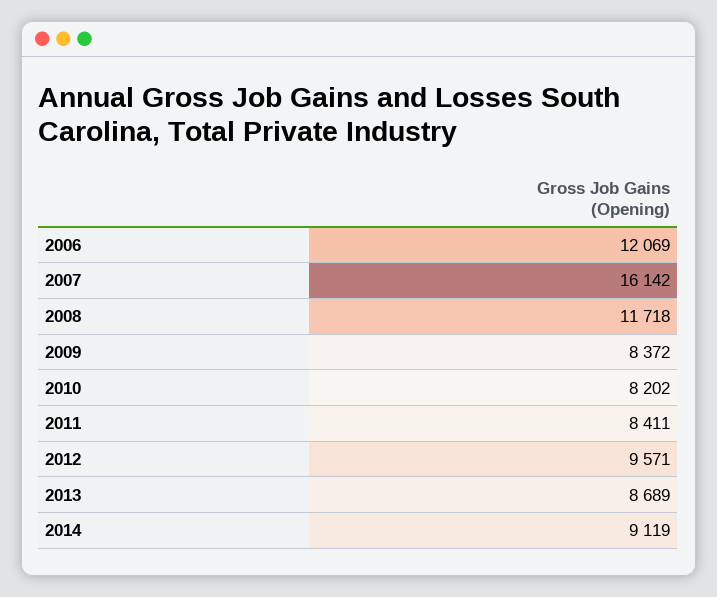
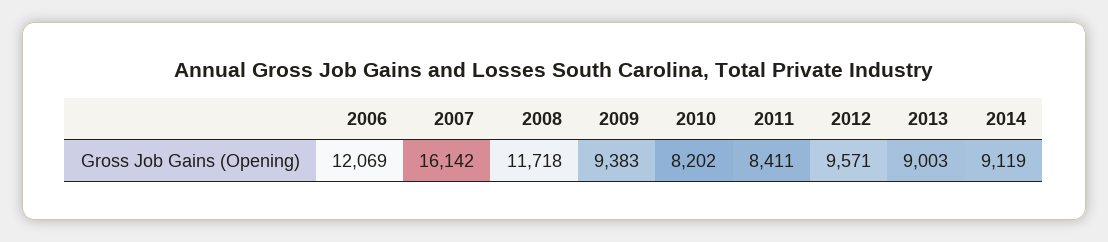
2009: 8372 -> 9383
2013: 8689 -> 9003

